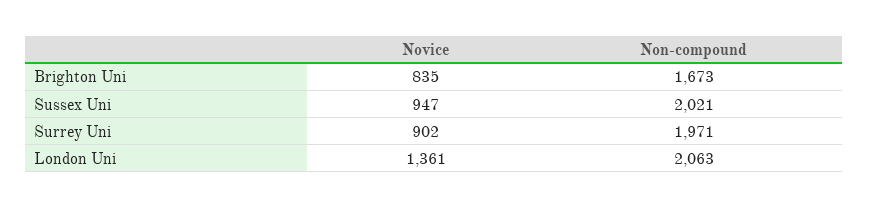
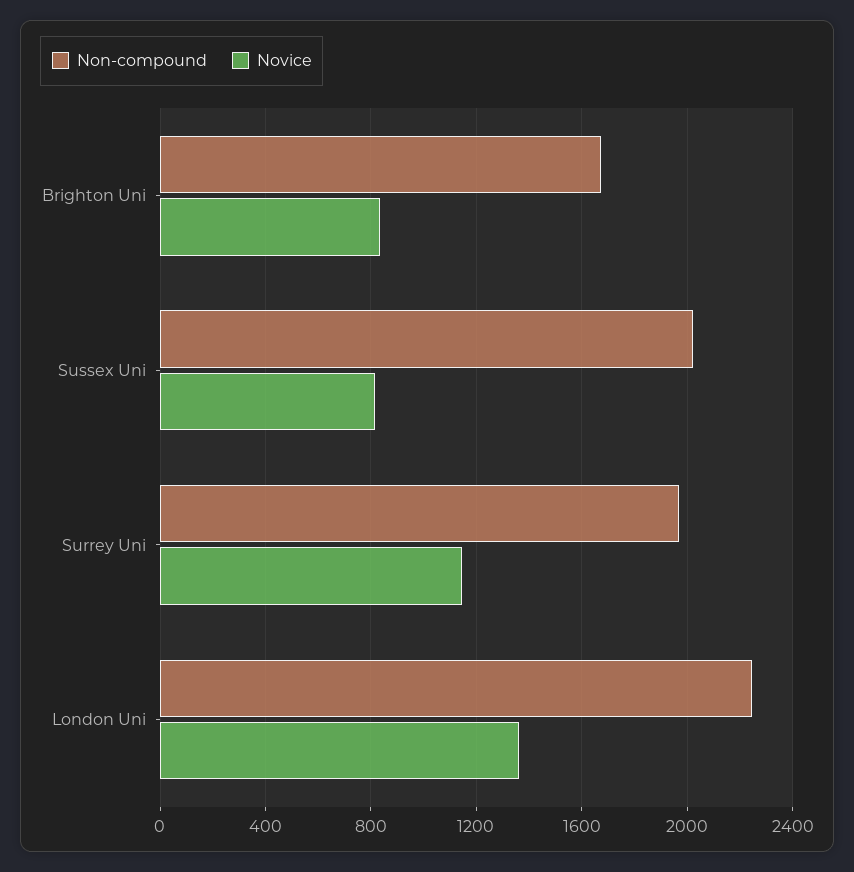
Novice, Sussex Uni: 947 -> 800
Novice, Surrey Uni: 902 -> 1150
Non-compound, London Uni: 2063 -> 2250

